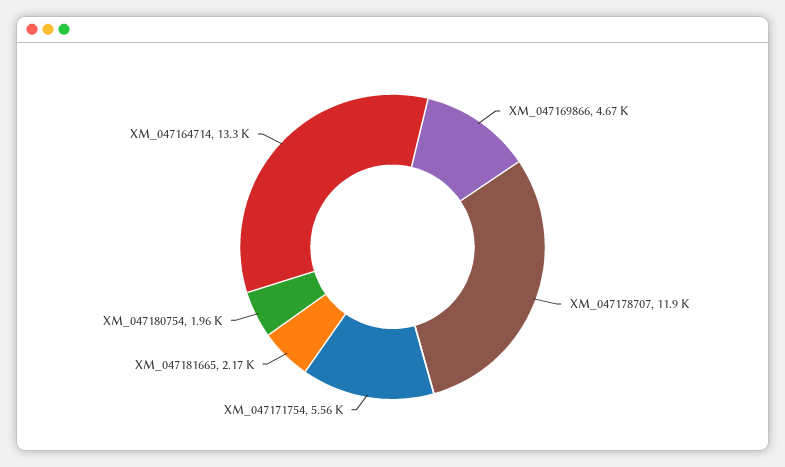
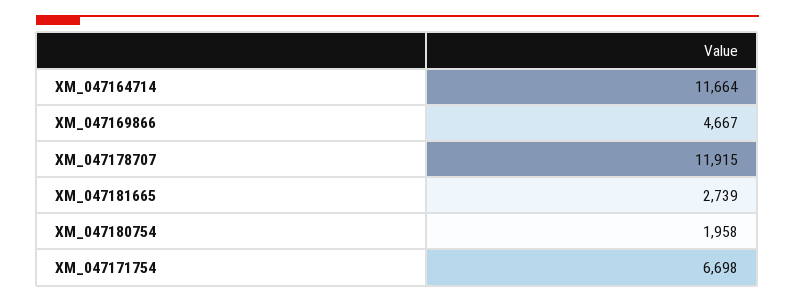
XM_047171754: 5560 -> 6698
XM_047181665: 2170 -> 2739
XM_047164714: 13300 -> 11664

